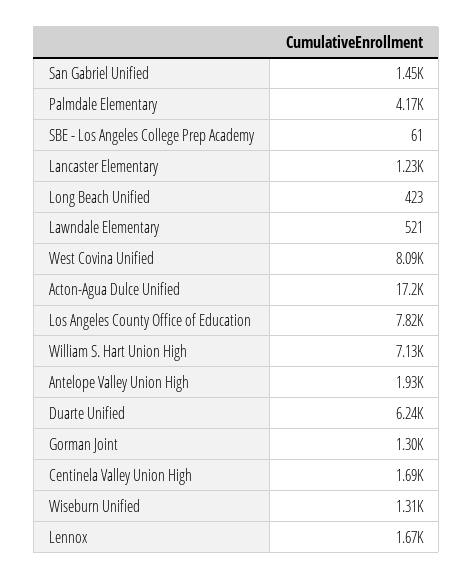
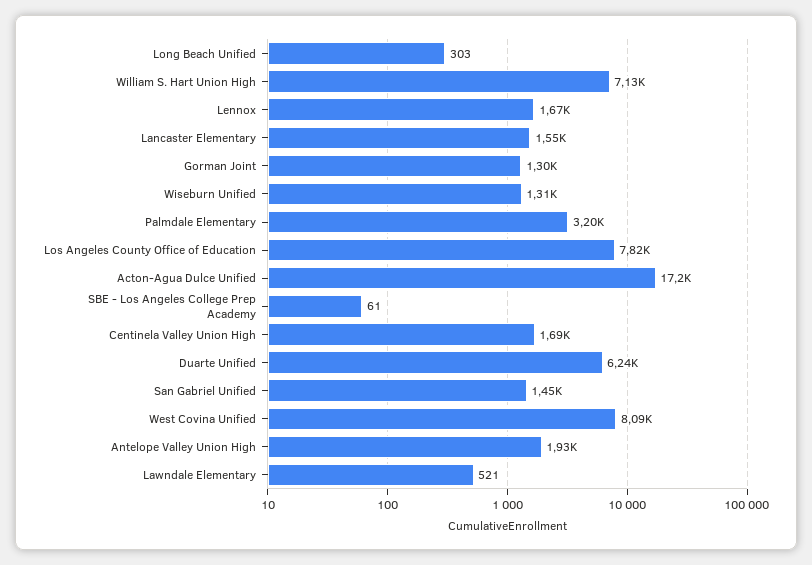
Palmdale Elementary: 4170 -> 3200
Lancaster Elementary: 1230 -> 1550
Long Beach Unified: 423 -> 303

